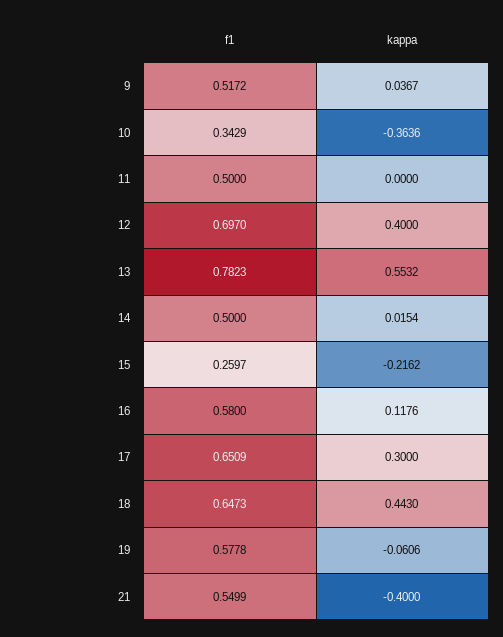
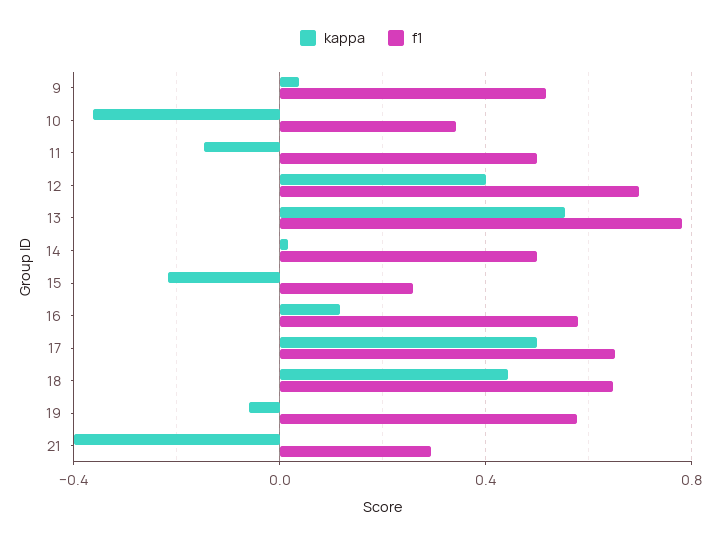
kappa, 11: 0 -> -0.15
kappa, 17: 0.3 -> 0.5
f1, 21: 0.5499 -> 0.3

